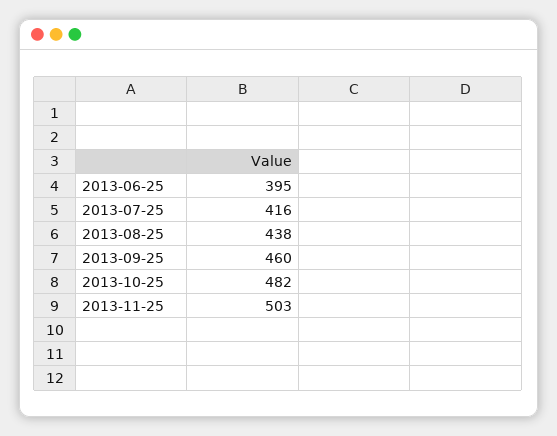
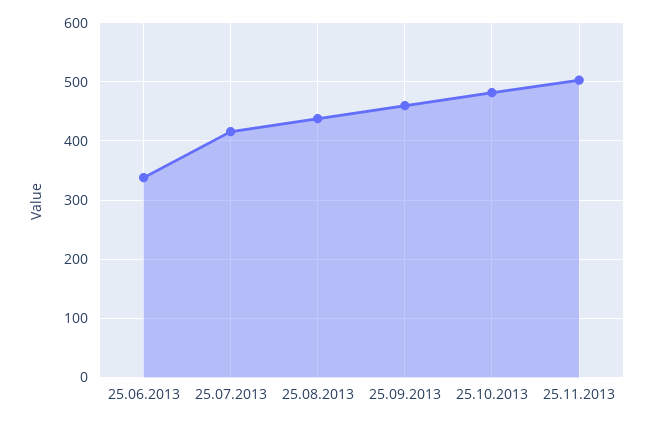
2013-06-25: 395 -> 340

